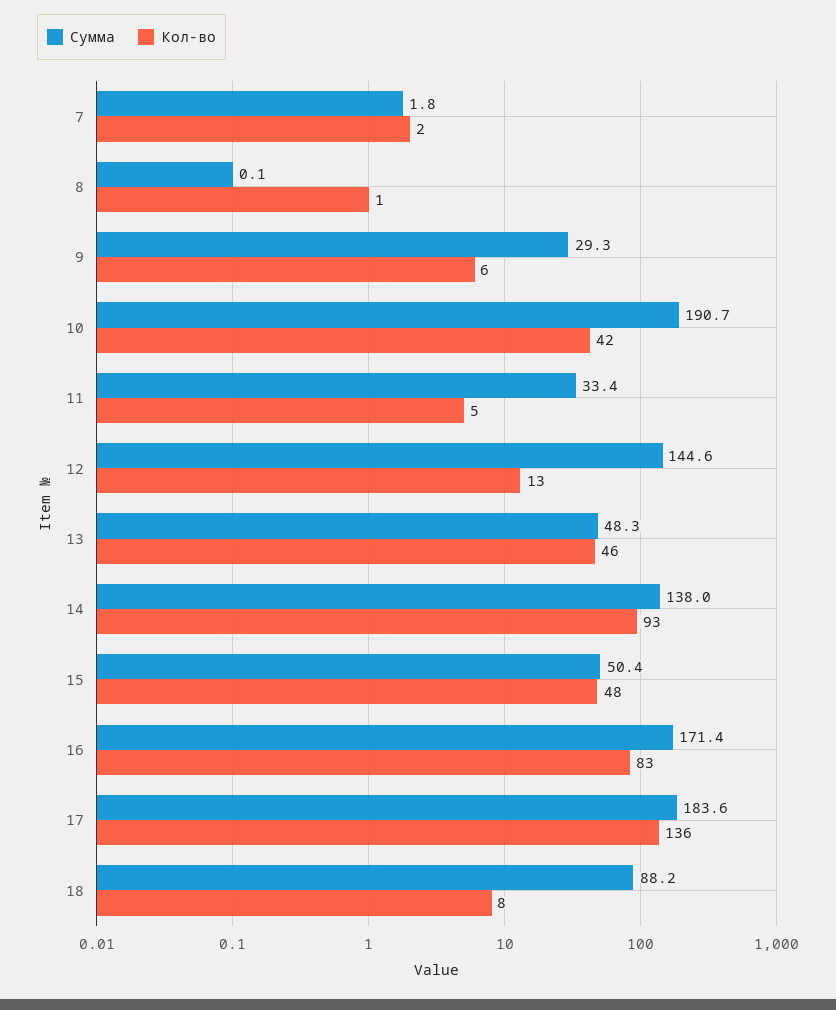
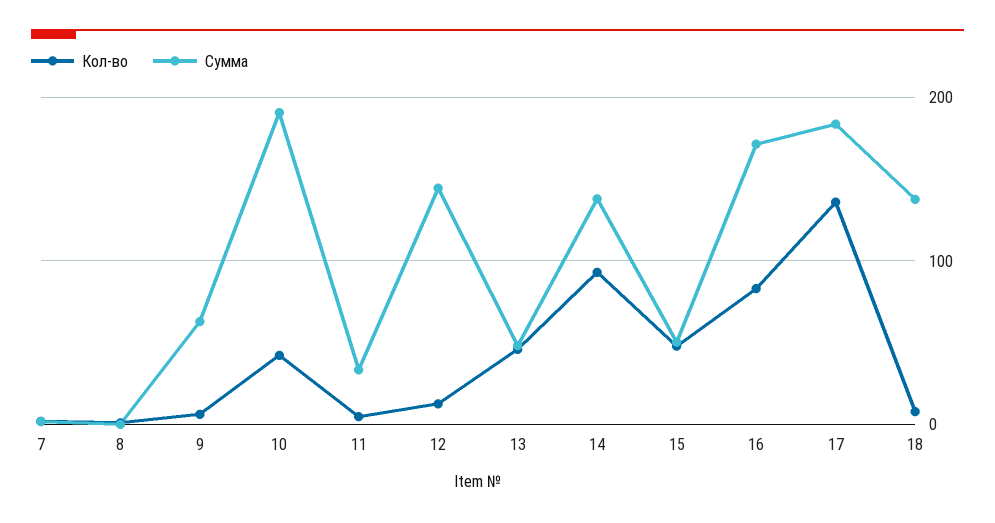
Сумма, 9: 29.3 -> 60
Сумма, 18: 88.2 -> 140

